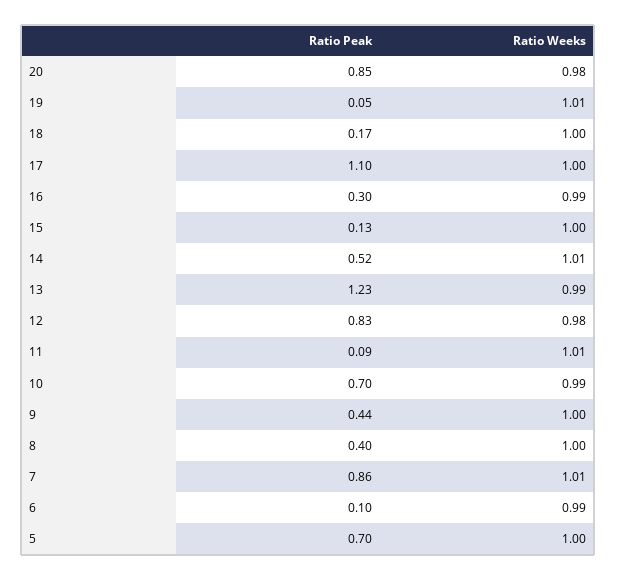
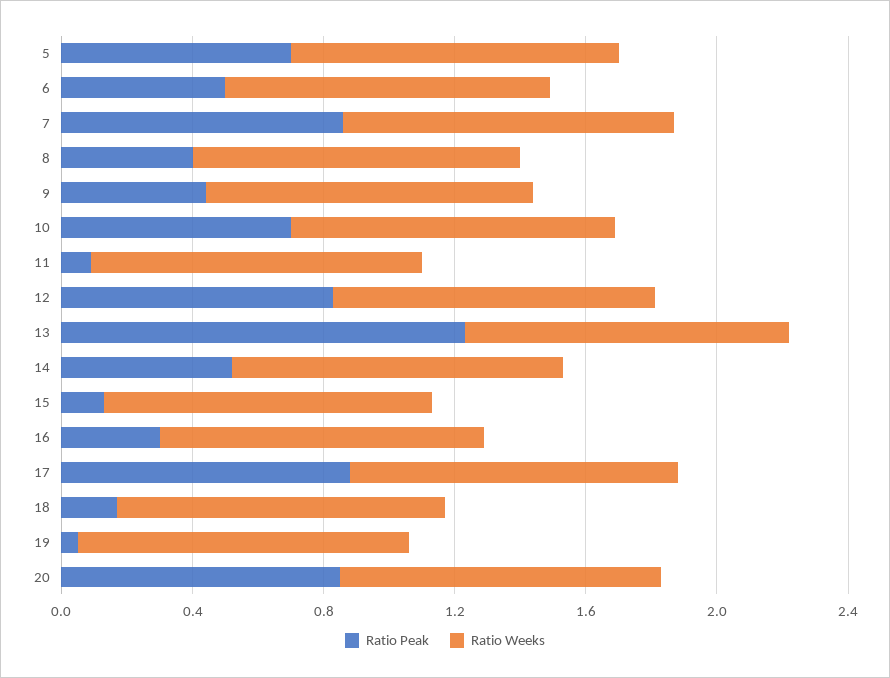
Ratio Peak, 17: 1.1 -> 0.9
Ratio Peak, 6: 0.1 -> 0.5

